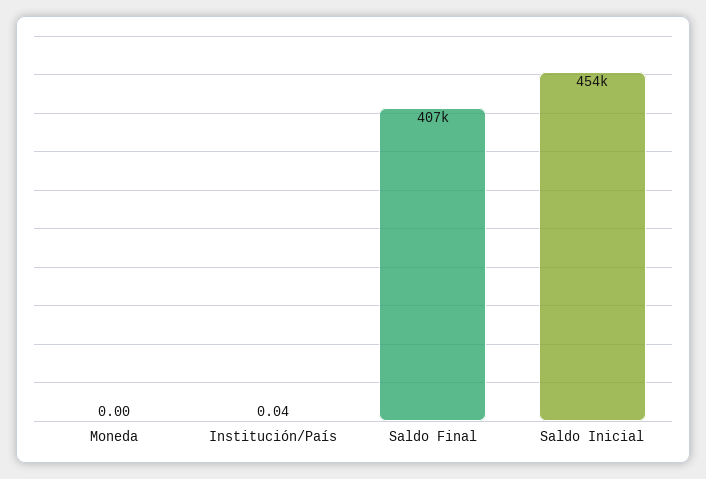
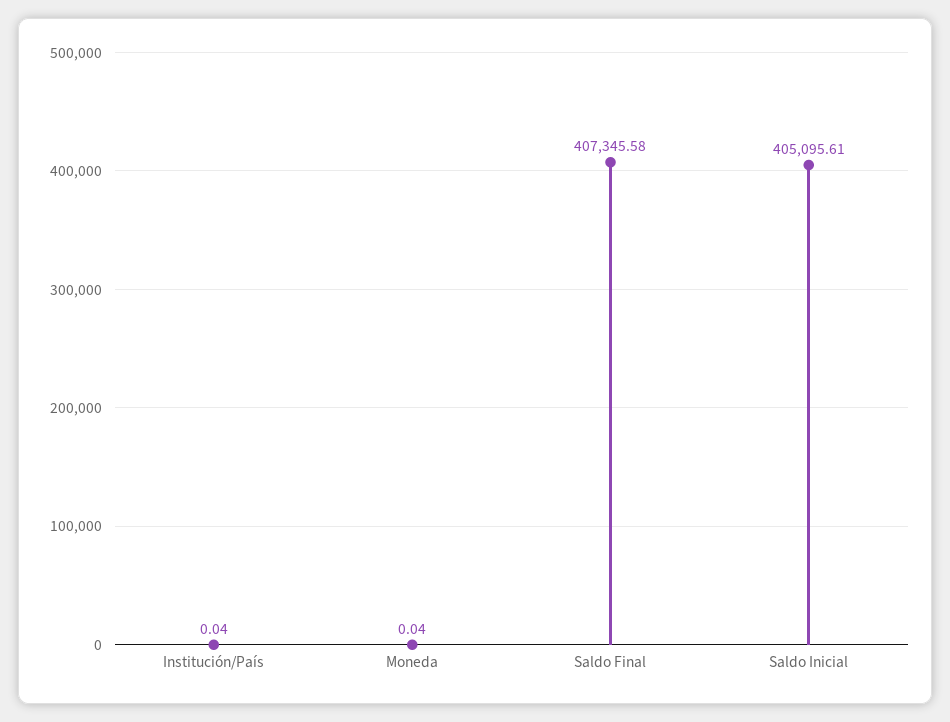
Moneda: 0 -> 0.04
Saldo Inicial: 454000 -> 405095.61

